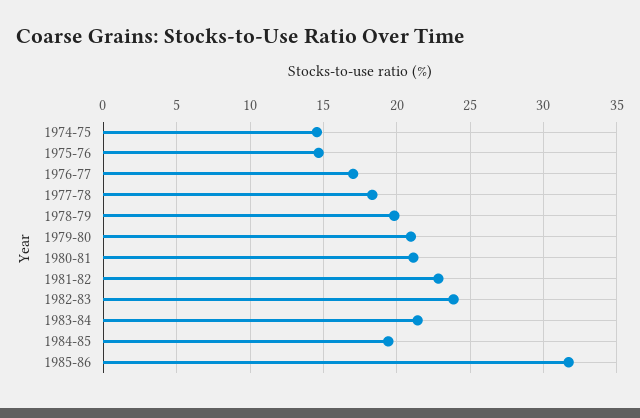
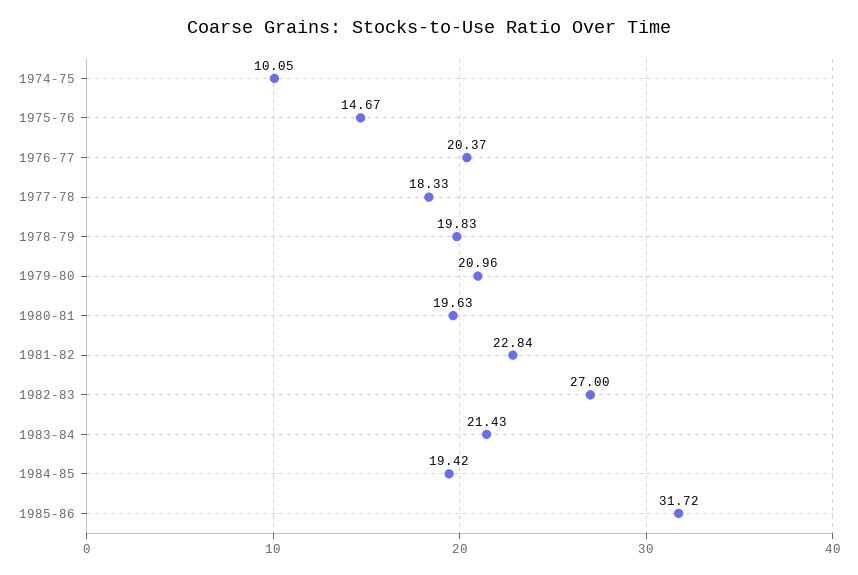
1974-75: 14.5 -> 10.05
1976-77: 17 -> 20.37
1980-81: 21 -> 19.63
1982-83: 24 -> 27

